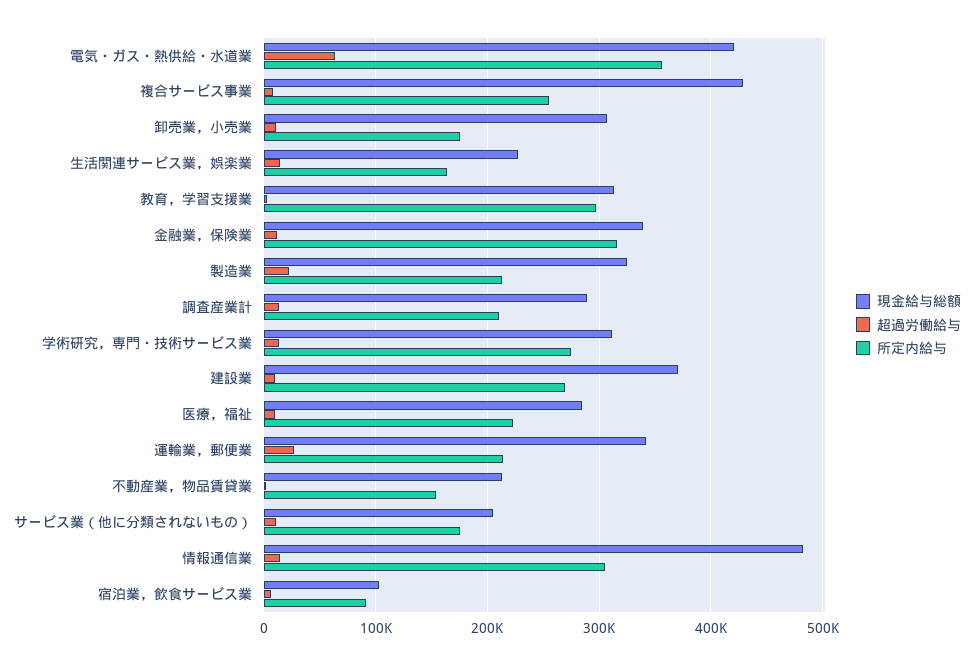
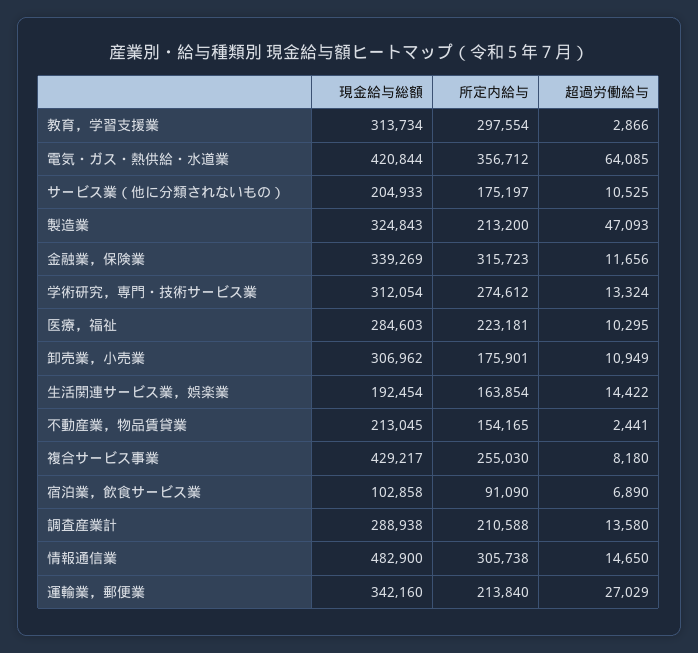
現金給与総額, 生活関連サービス業，娯楽業: 230000 -> 192454
超過労働給与, 製造業: 20000 -> 47093
現金給与総額, 建設業: 370000 -> none
超過労働給与, 建設業: 10000 -> none
所定内給与, 建設業: 270000 -> none

